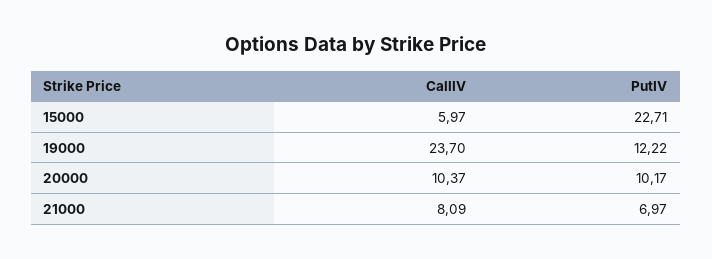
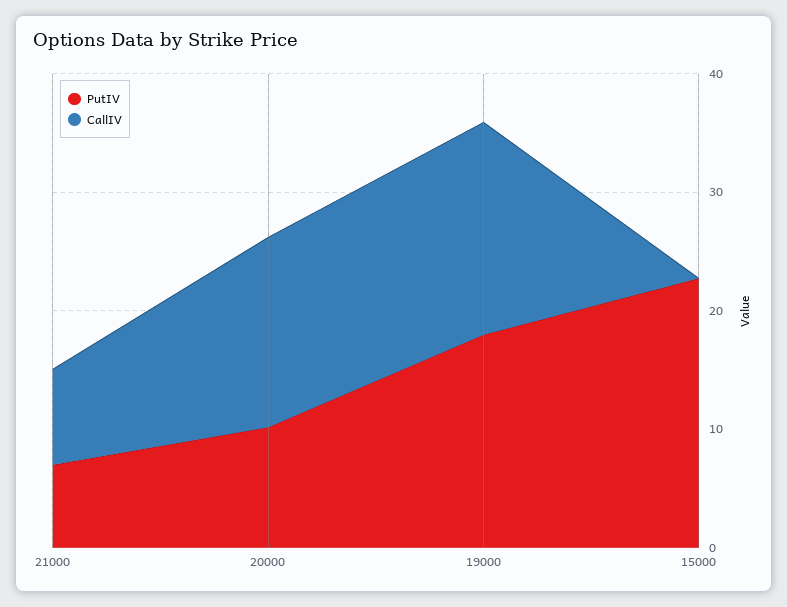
CallIV, 15000: 5.97 -> 0
CallIV, 19000: 23.7 -> 18
PutIV, 19000: 12.22 -> 18
CallIV, 20000: 10.37 -> 16

